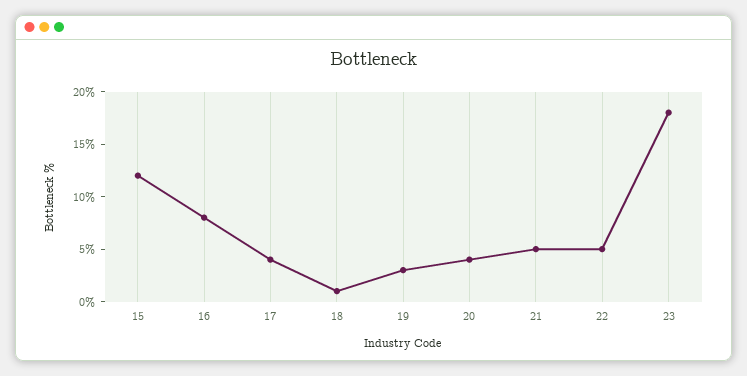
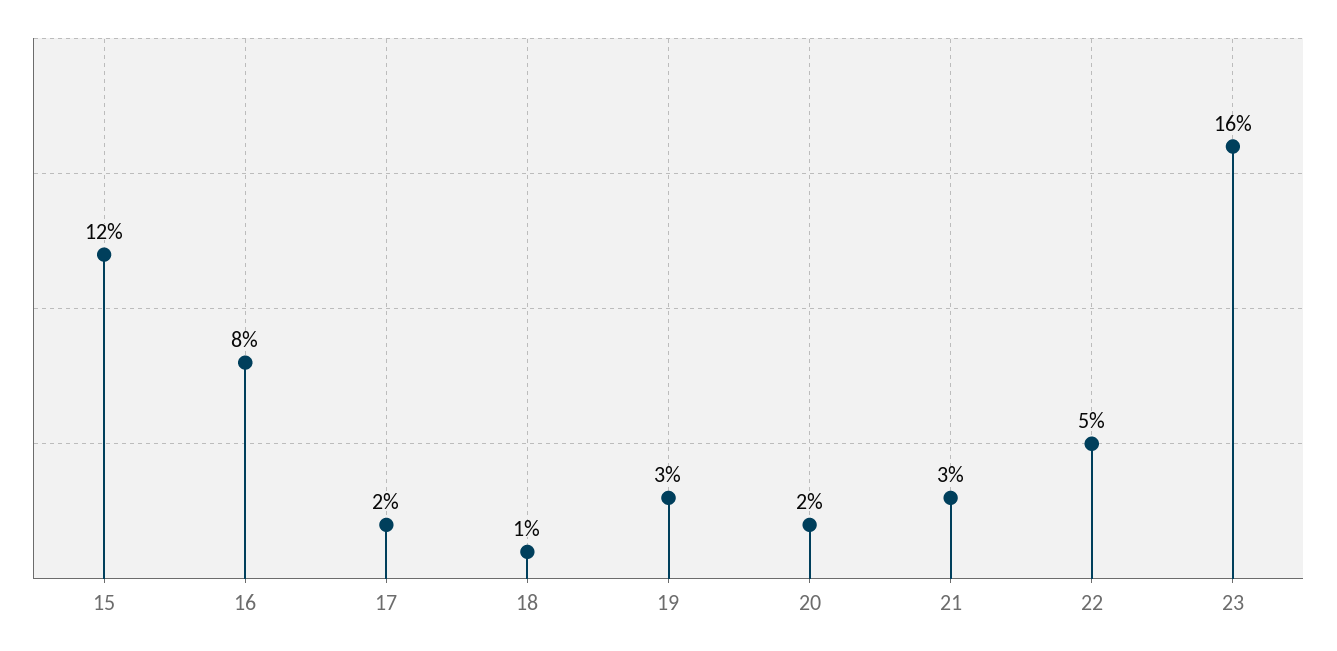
17: 4 -> 2
20: 4 -> 2
21: 5 -> 3
23: 18 -> 16

